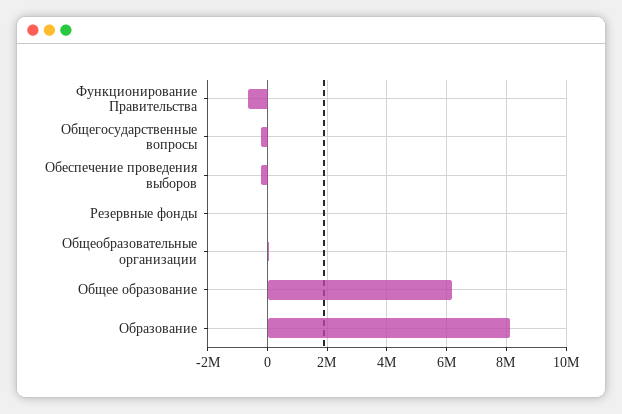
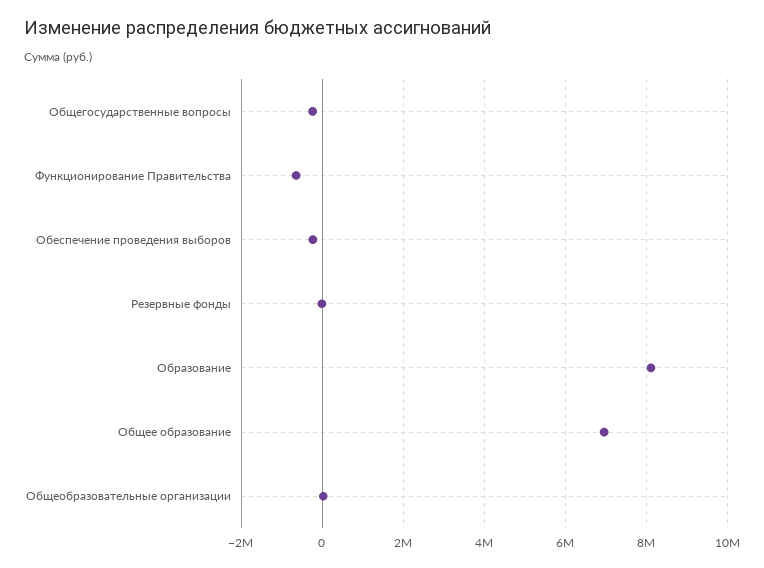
Общее образование: 6250000 -> 7000000

